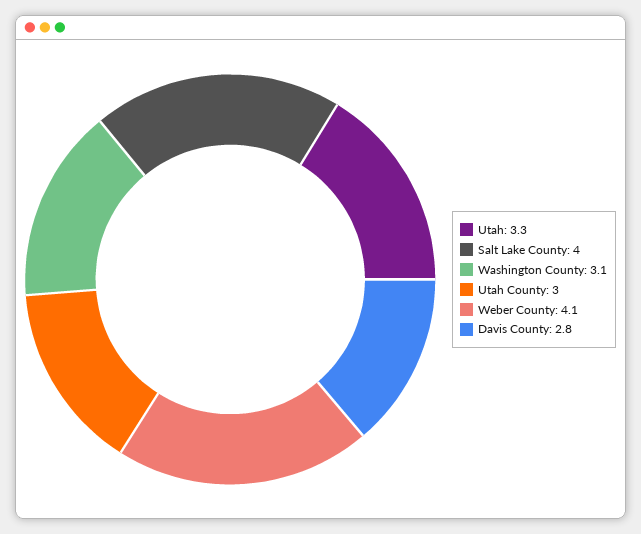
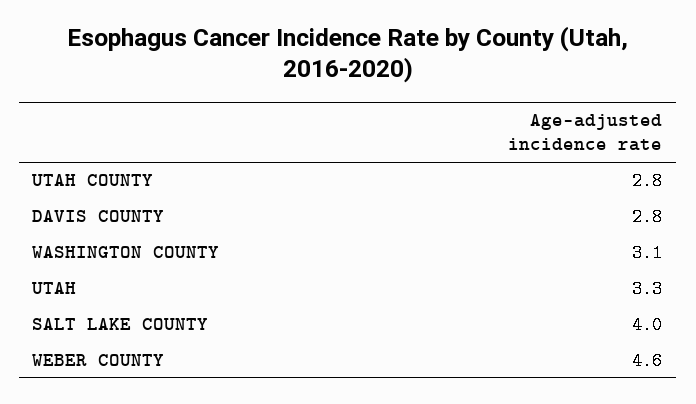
Utah County: 3 -> 2.8
Weber County: 4.1 -> 4.6

